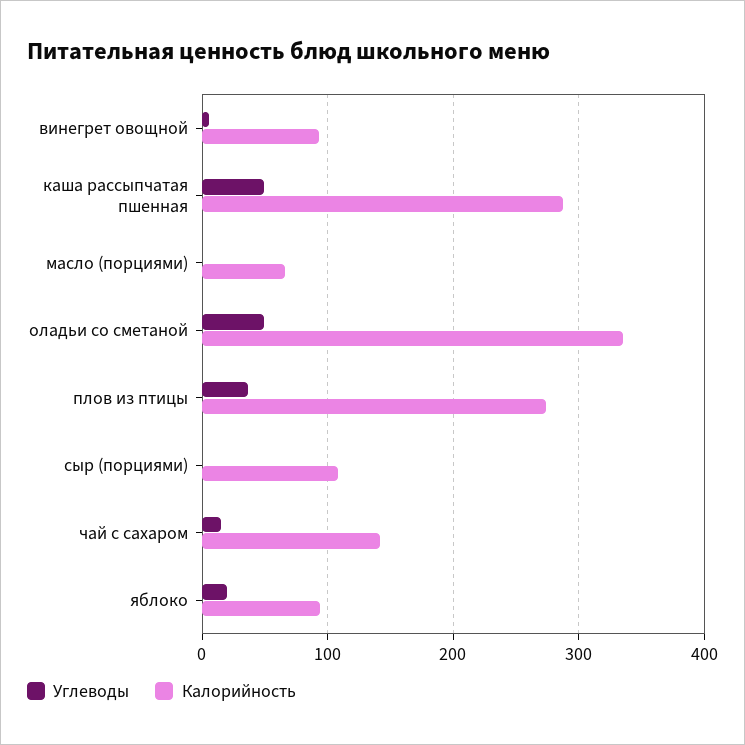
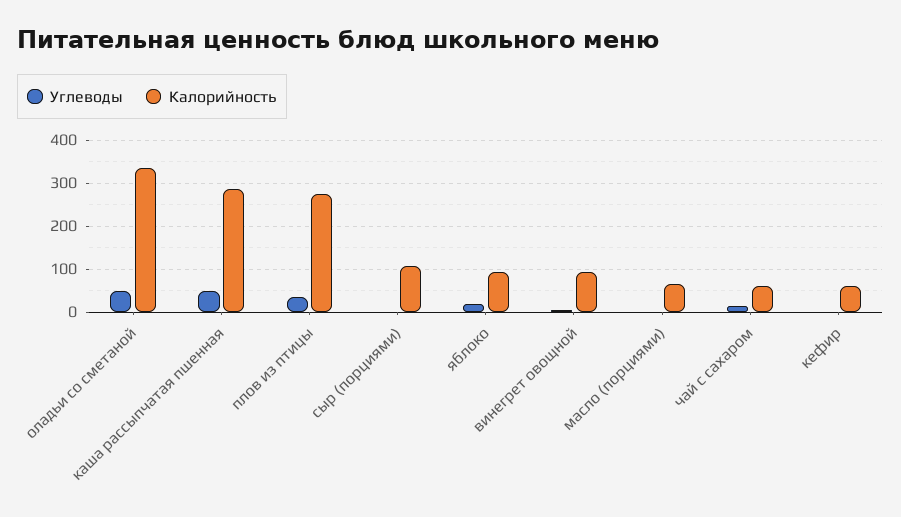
Калорийность, чай с сахаром: 140 -> 60
Углеводы, кефир: none -> 0
Калорийность, кефир: none -> 60

